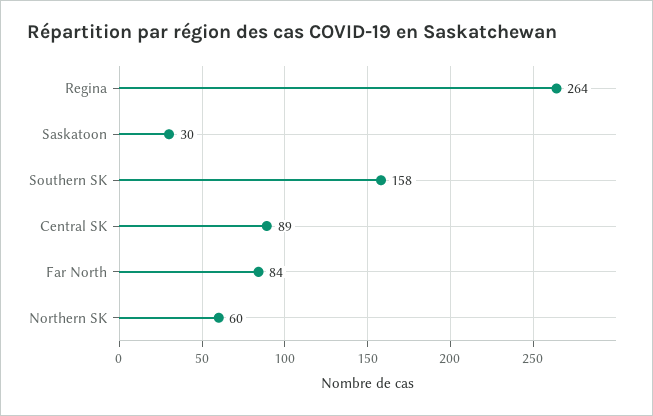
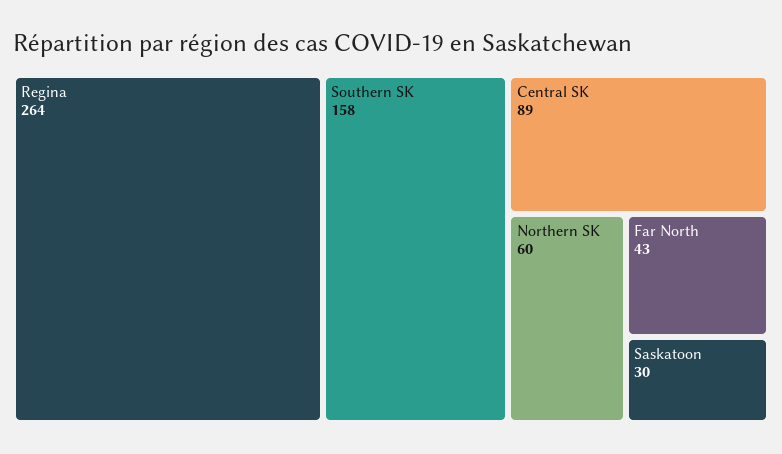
Far North: 84 -> 43

